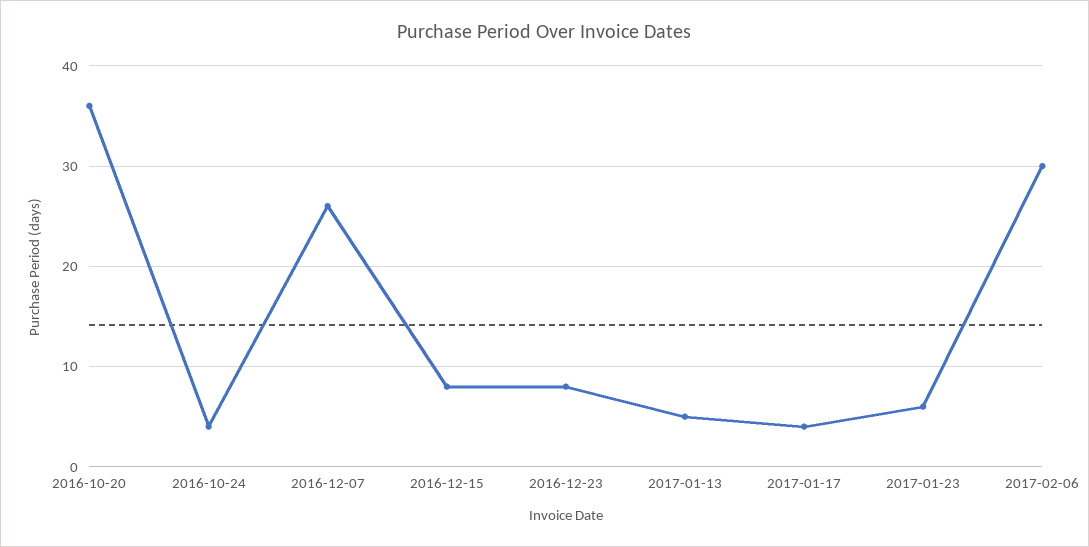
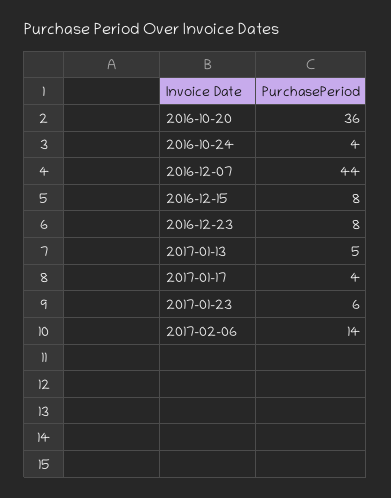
2016-12-07: 26 -> 44
2017-02-06: 30 -> 14

